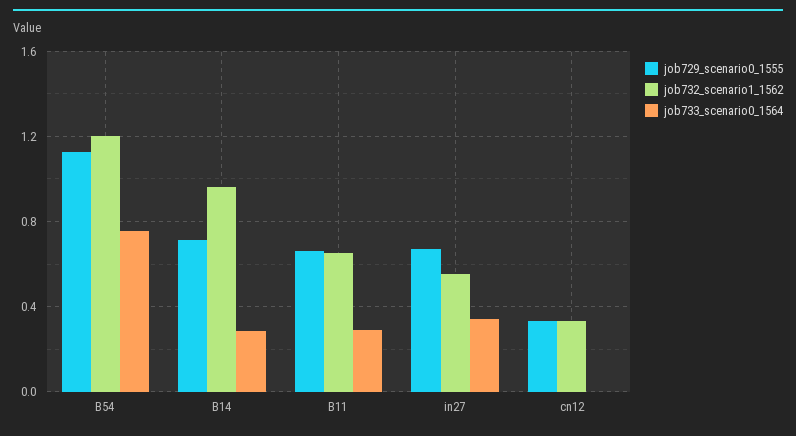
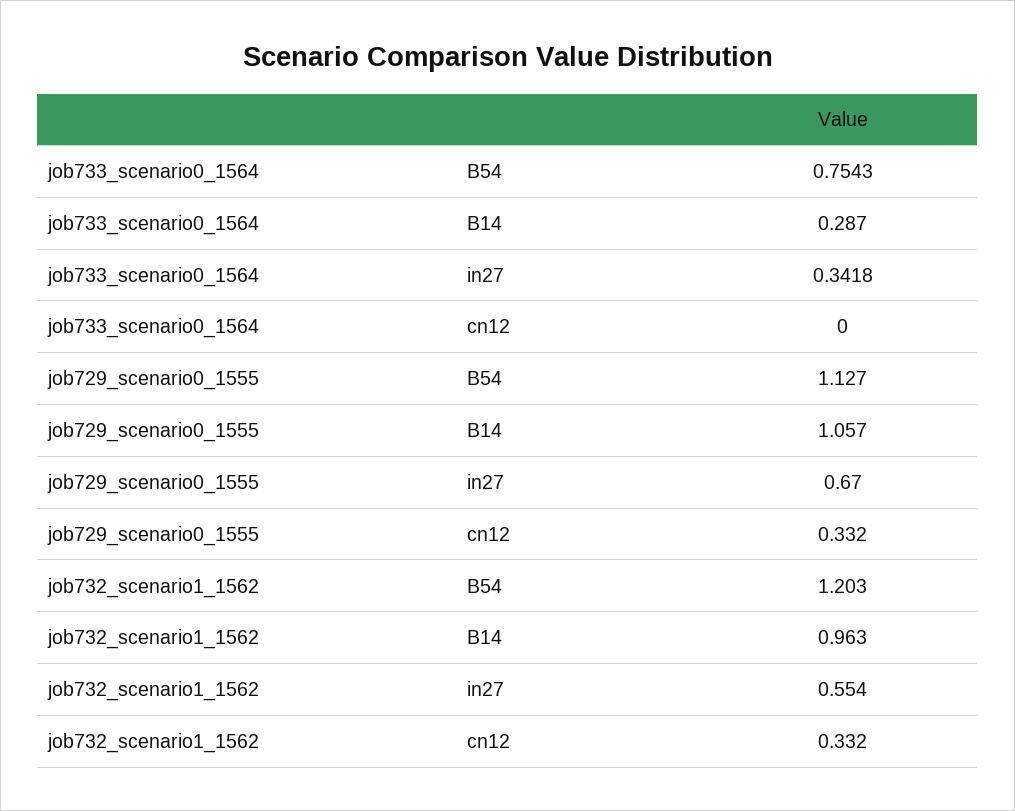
job729_scenario0_1555, B14: 0.7 -> 1.057
job729_scenario0_1555, B11: 0.65 -> none
job732_scenario1_1562, B11: 0.65 -> none
job733_scenario0_1564, B11: 0.3 -> none

